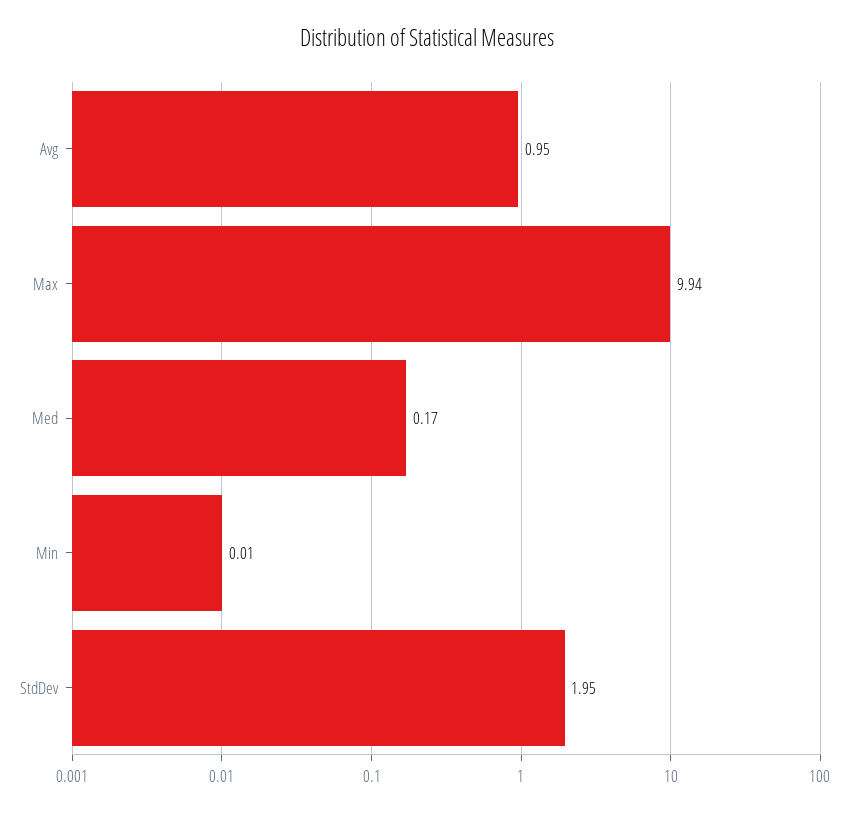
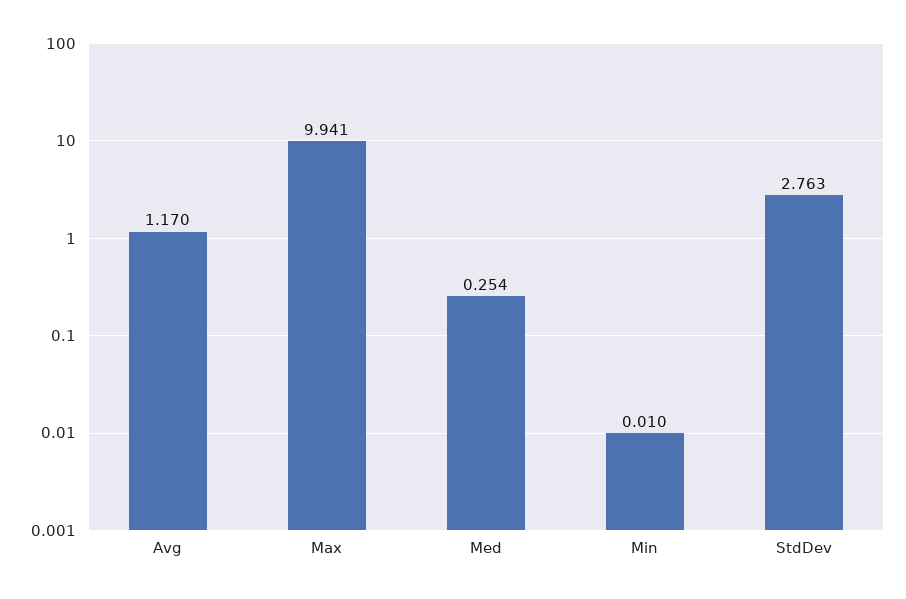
Avg: 0.95 -> 1.17
Med: 0.17 -> 0.254
StdDev: 1.95 -> 2.763

